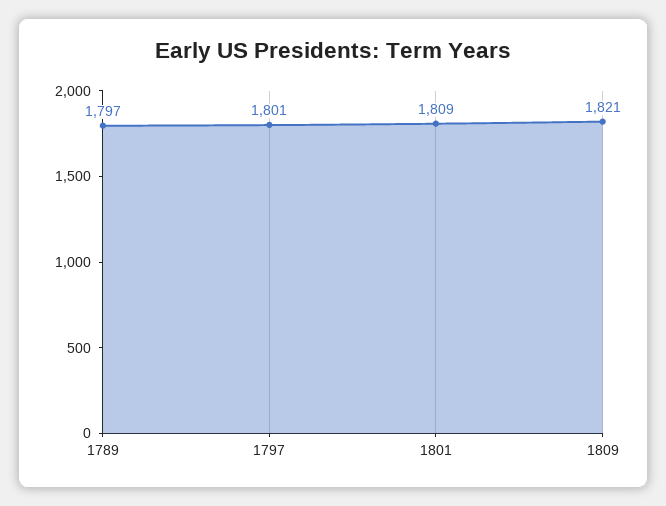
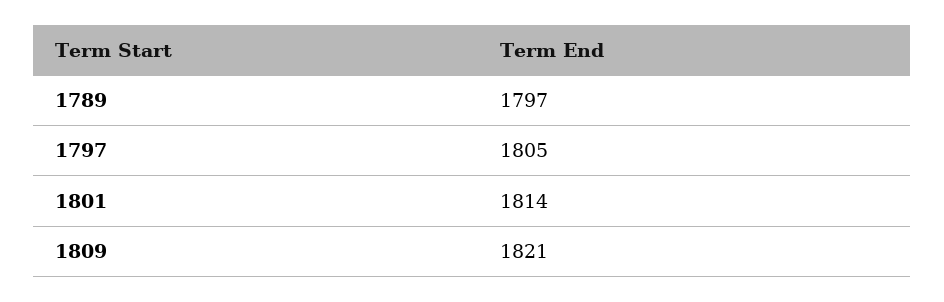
1797: 1801 -> 1805
1801: 1809 -> 1814

